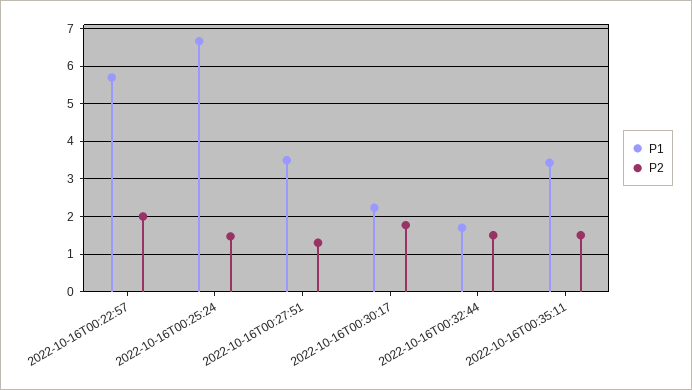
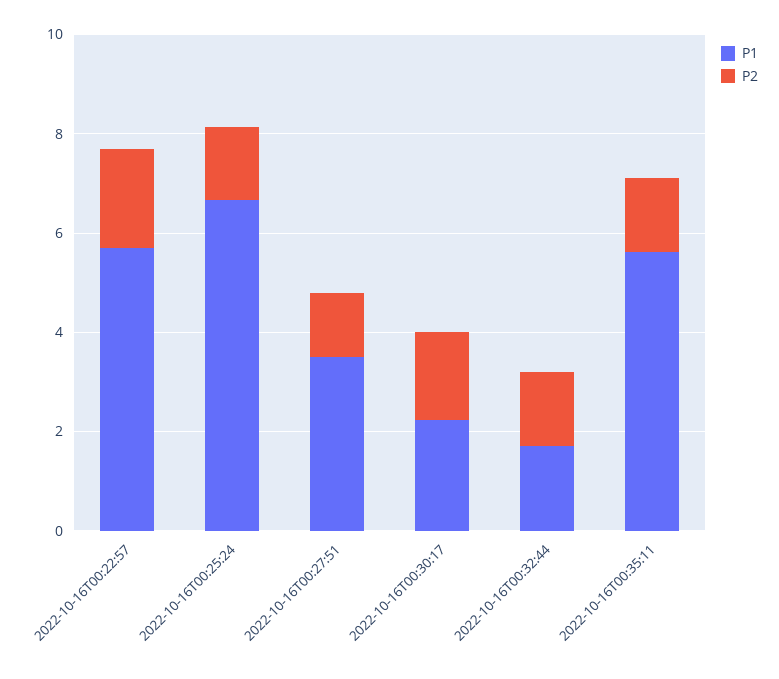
P1, 2022-10-16T00:35:11: 3.4 -> 5.5

